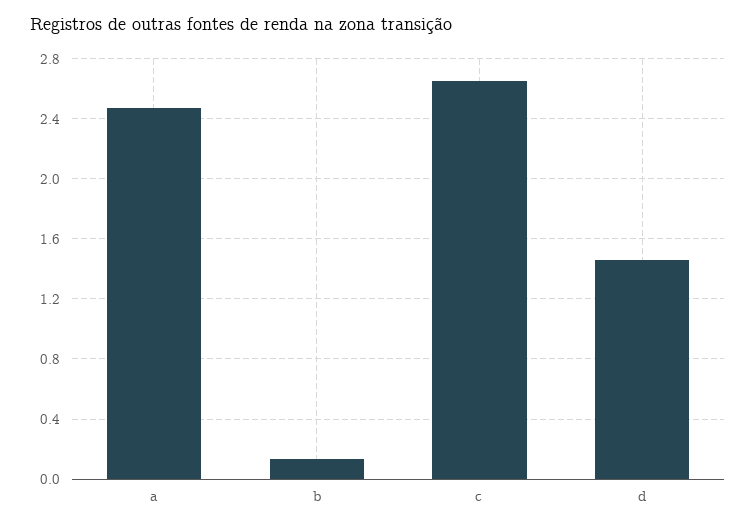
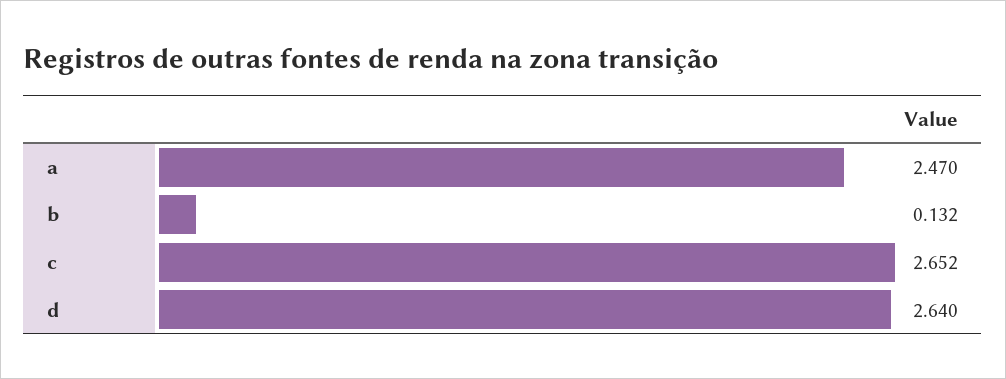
d: 1.45 -> 2.64

